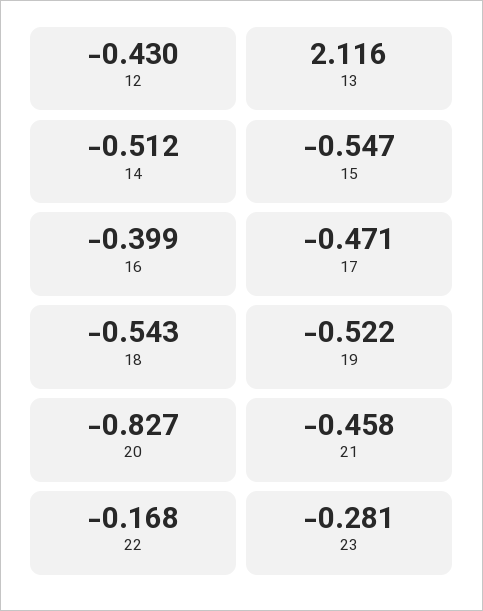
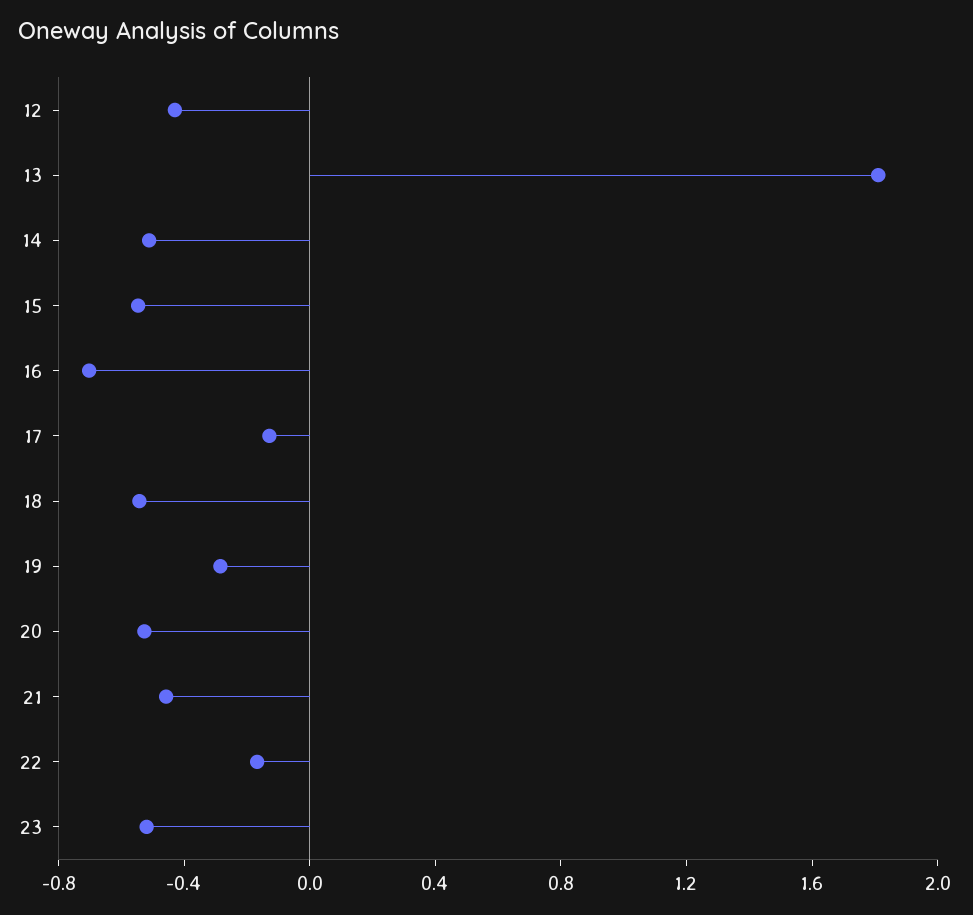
13: 2.116 -> 1.8
16: -0.399 -> -0.7
17: -0.471 -> -0.1
19: -0.522 -> -0.3
20: -0.827 -> -0.5
23: -0.281 -> -0.5

